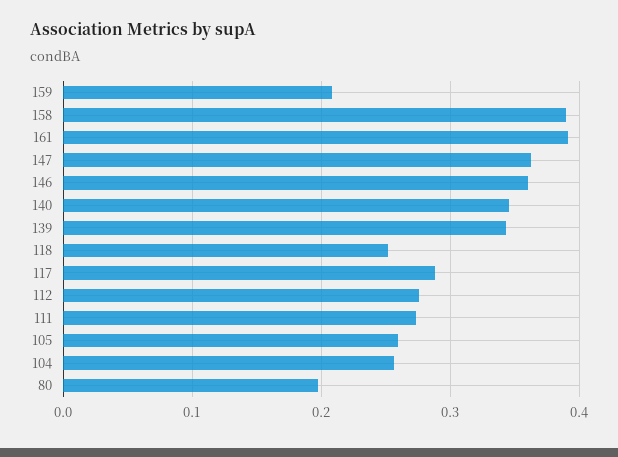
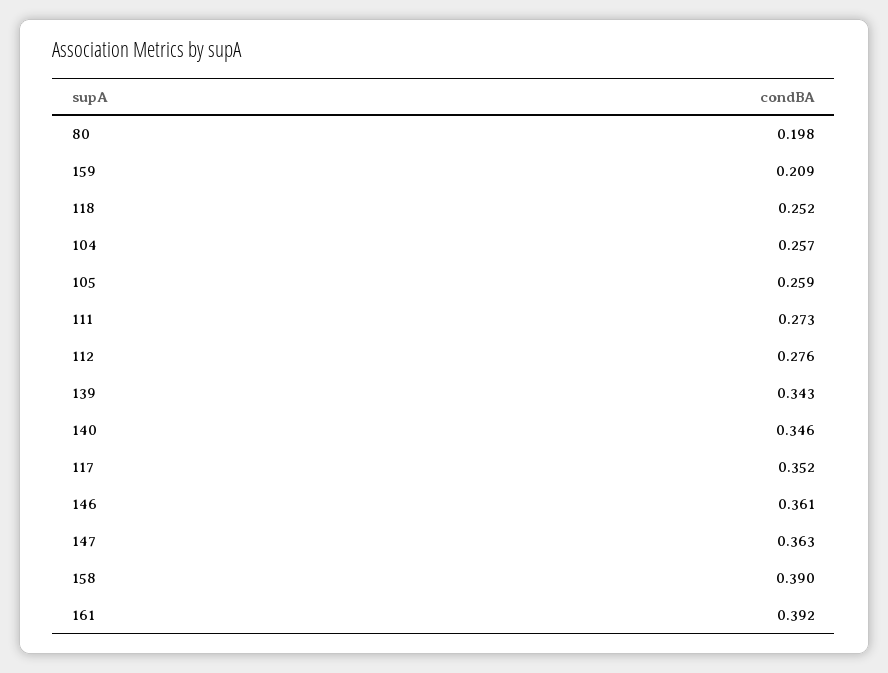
117: 0.29 -> 0.352

